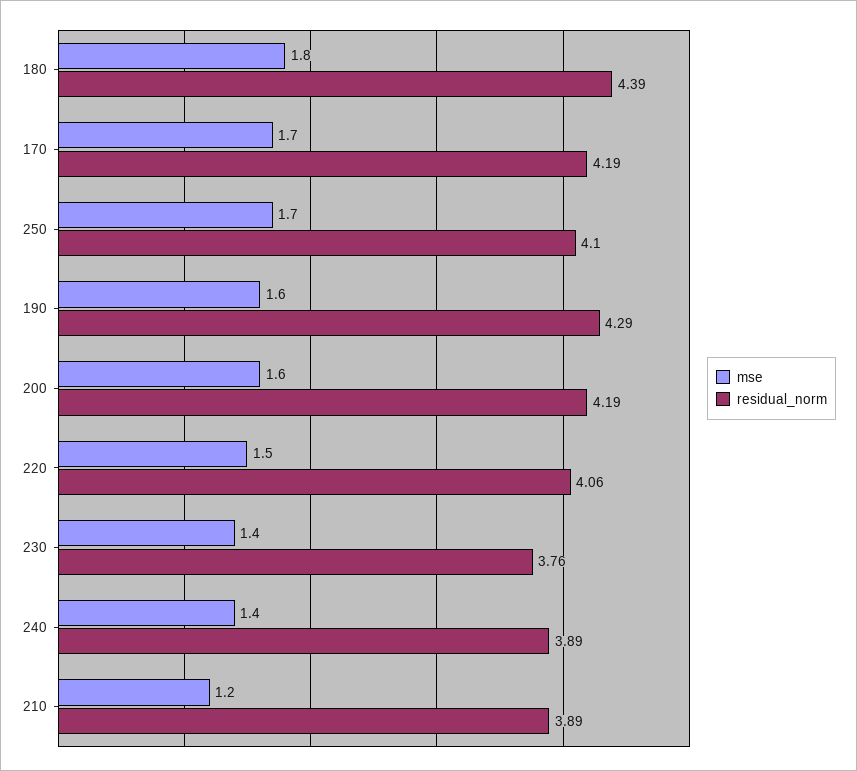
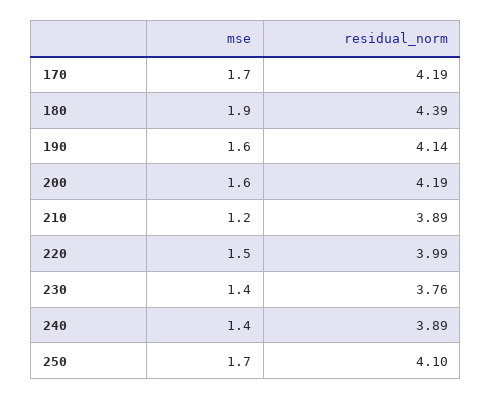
mse, 180: 1.8 -> 1.9
residual_norm, 190: 4.29 -> 4.14
residual_norm, 220: 4.06 -> 3.99

